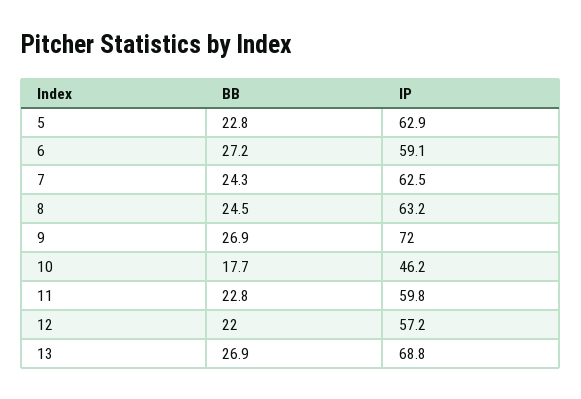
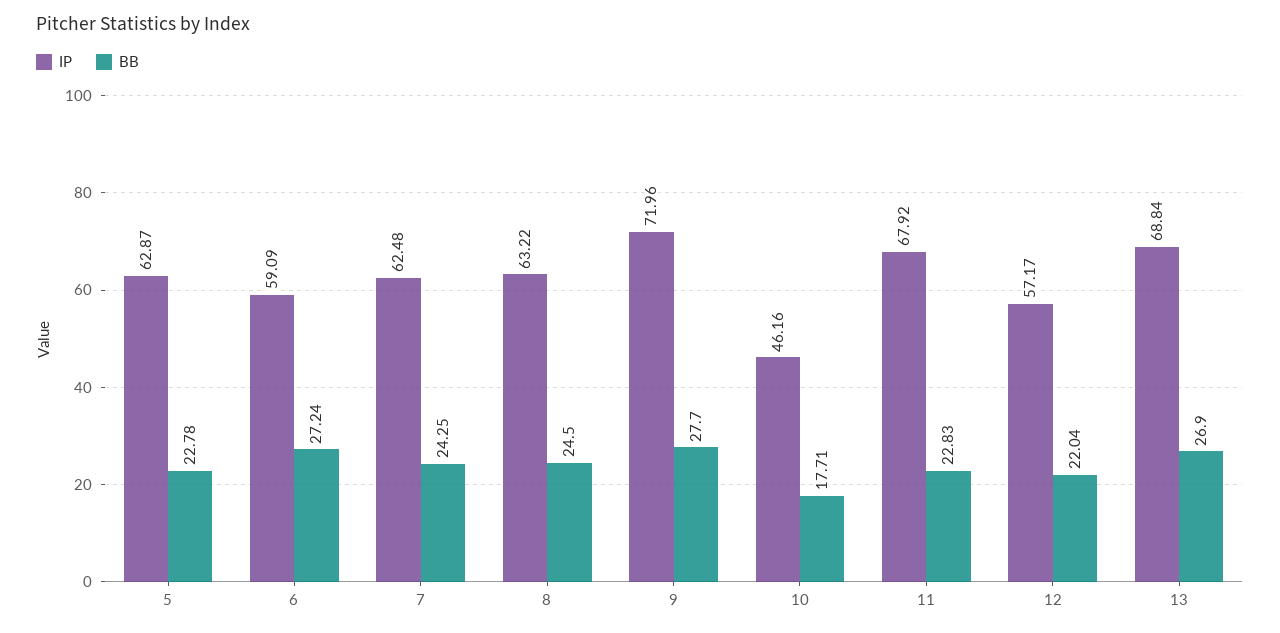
BB, 9: 26.9 -> 27.7
IP, 11: 59.8 -> 67.92

